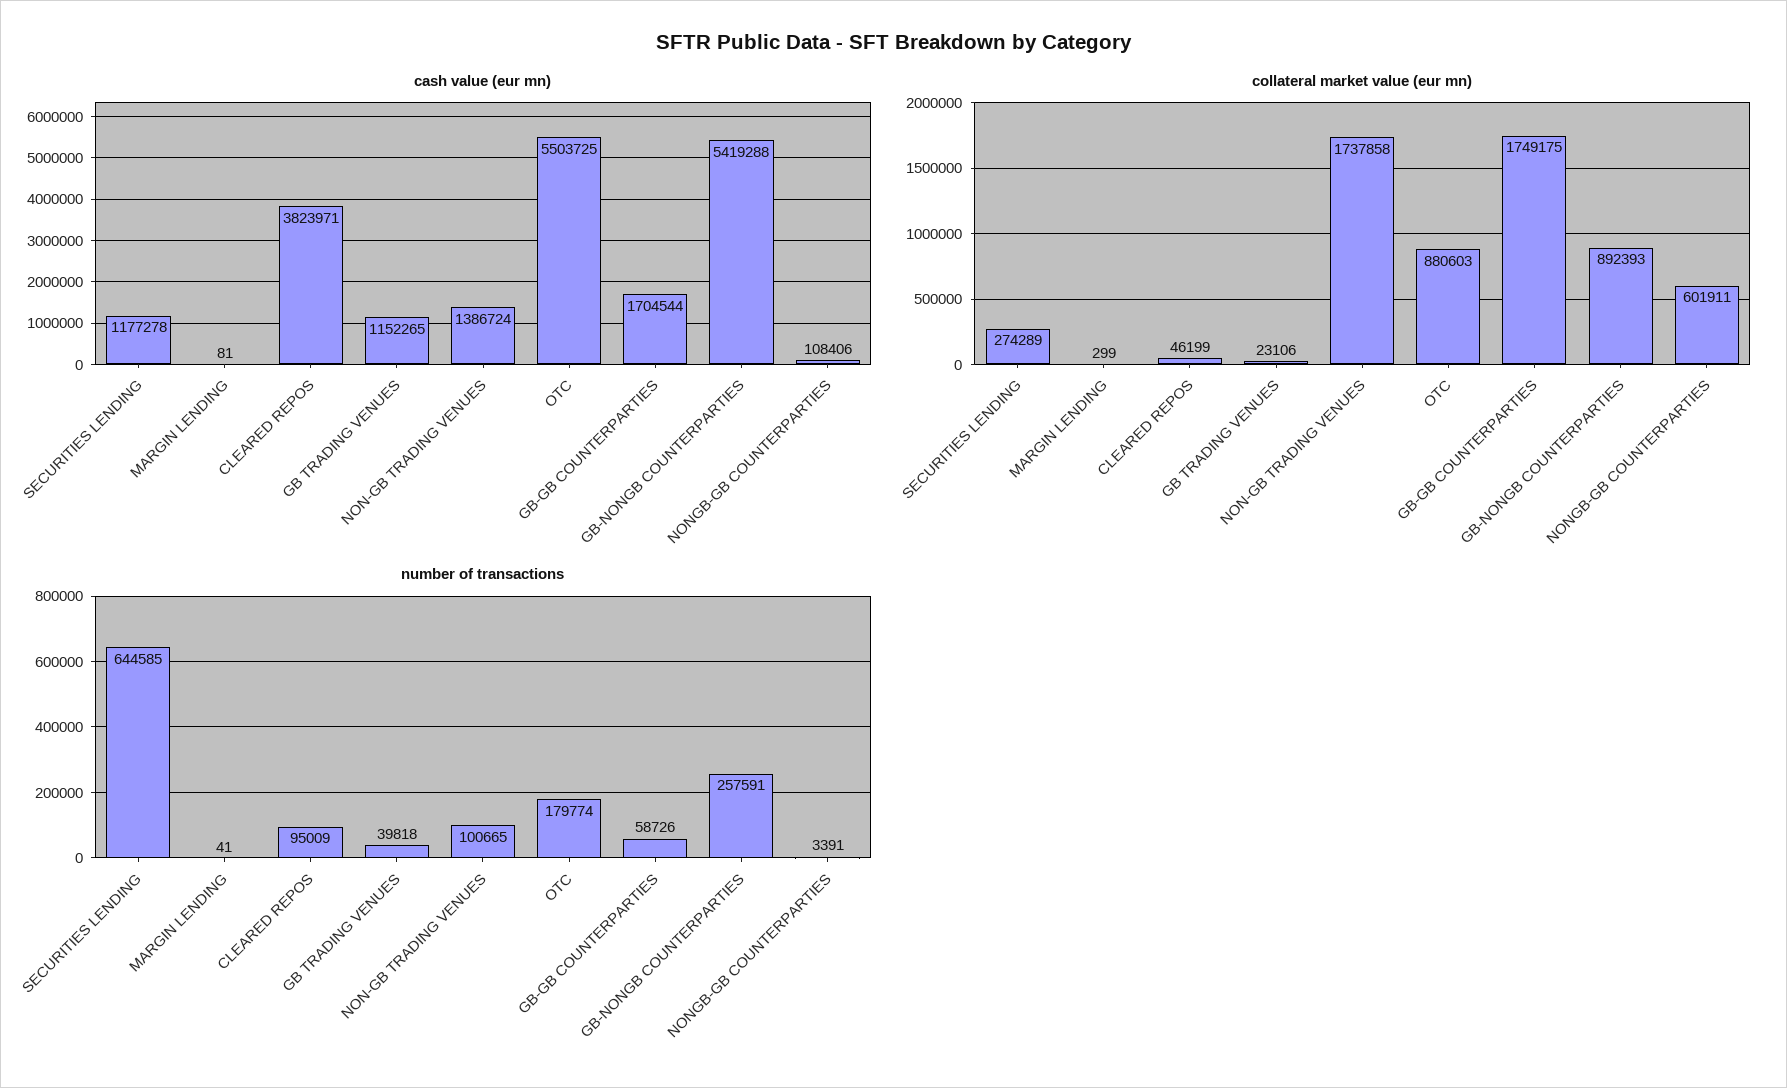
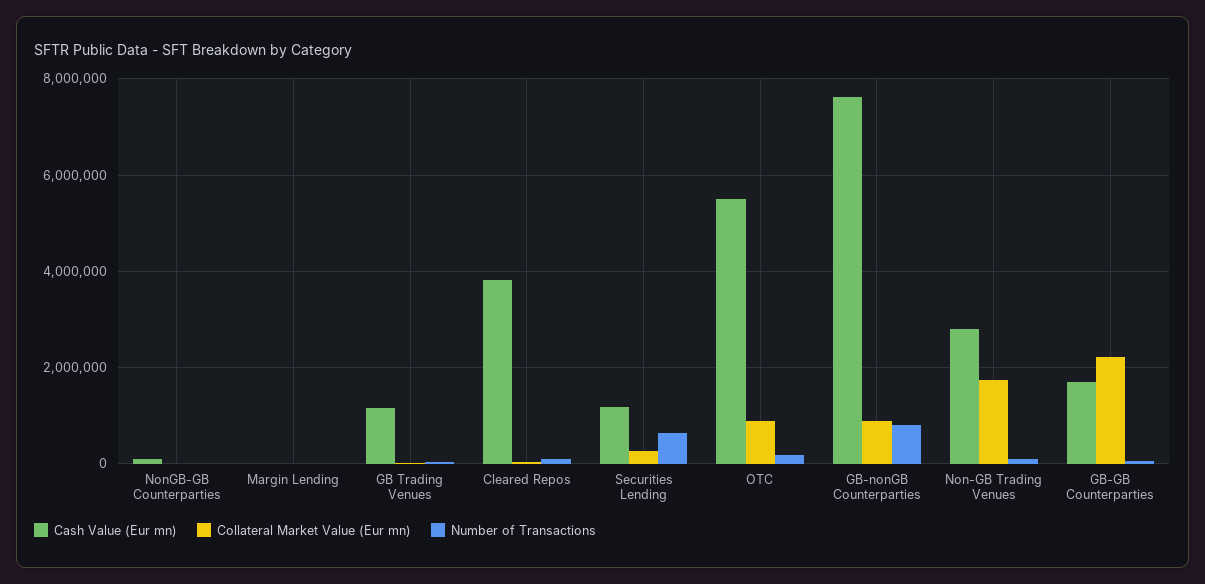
cash value (eur mn), NON-GB TRADING VENUES: 1386724 -> 2800000
cash value (eur mn), GB-NONGB COUNTERPARTIES: 5419288 -> 7600000
collateral market value (eur mn), GB-GB COUNTERPARTIES: 1749175 -> 2200000
collateral market value (eur mn), NONGB-GB COUNTERPARTIES: 601911 -> 0
number of transactions, GB-NONGB COUNTERPARTIES: 257591 -> 800000

